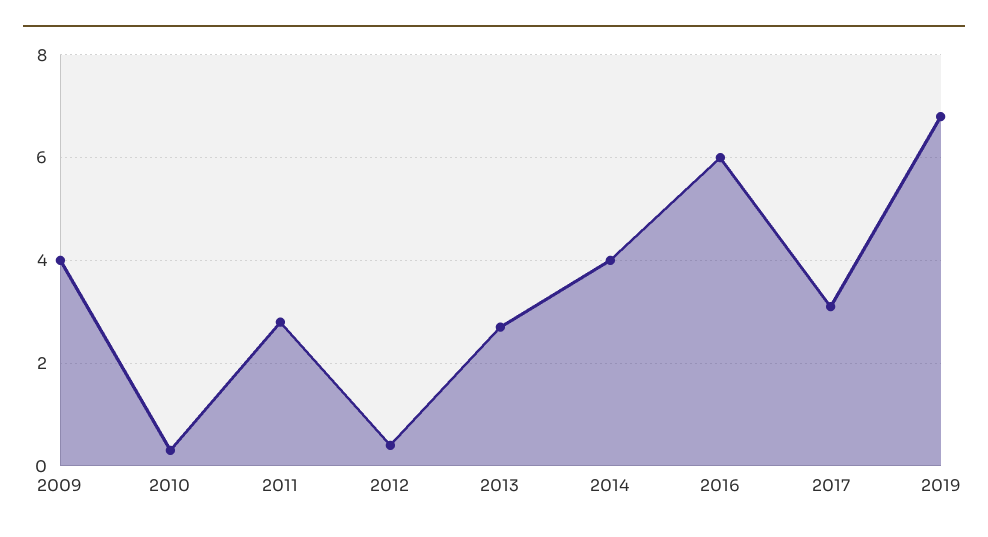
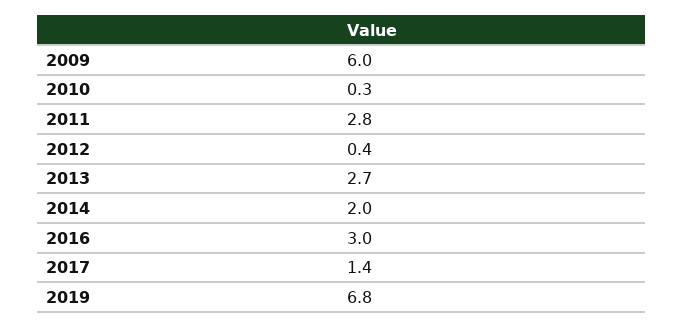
2009: 4 -> 6
2014: 4 -> 2
2016: 6 -> 3
2017: 3 -> 1.4

